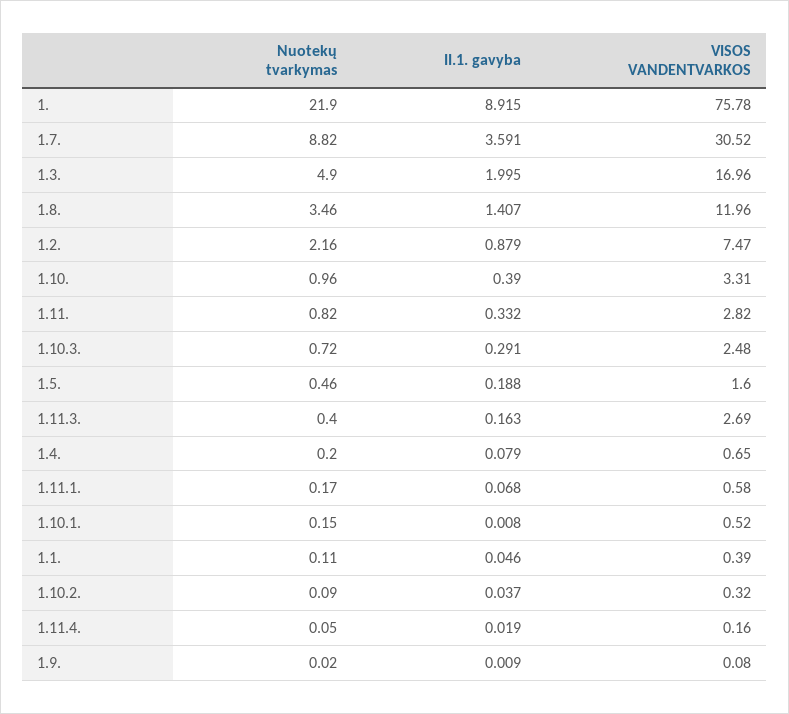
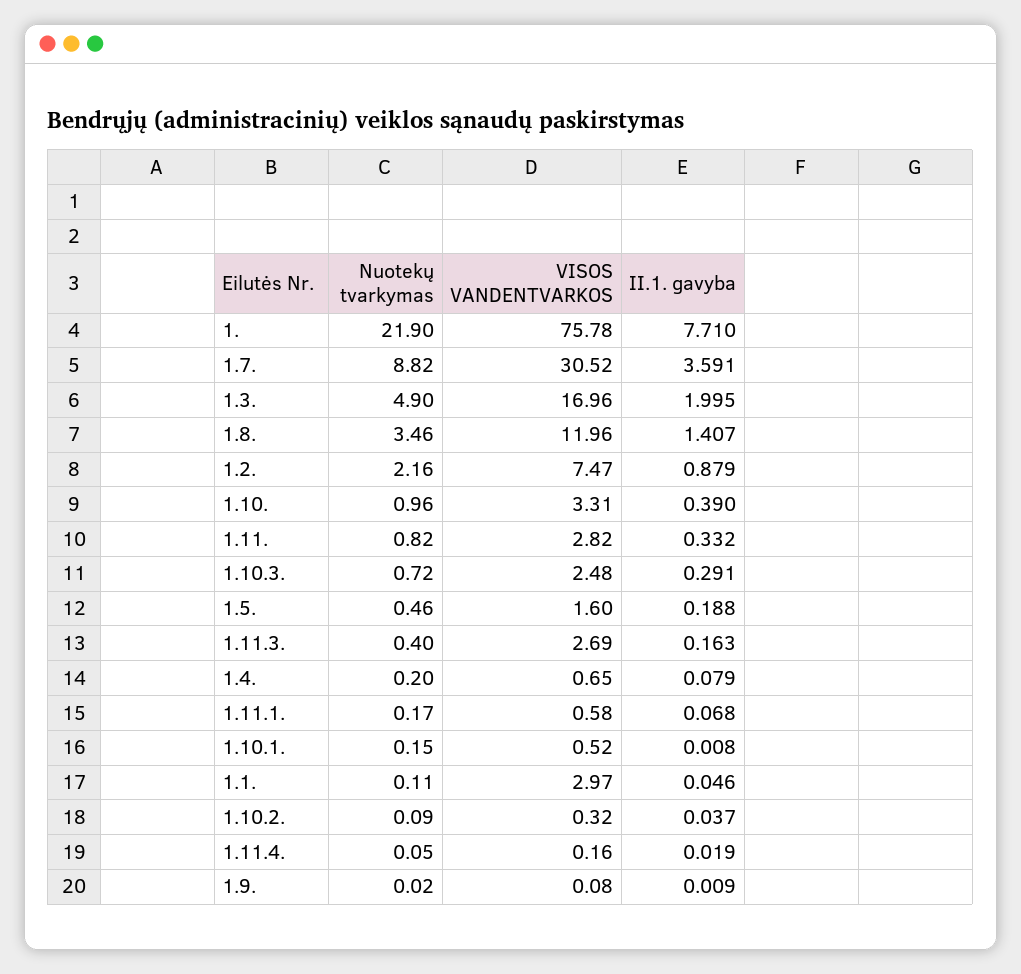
II.1. gavyba, 1.: 8.915 -> 7.71
VISOS VANDENTVARKOS, 1.1.: 0.39 -> 2.97

